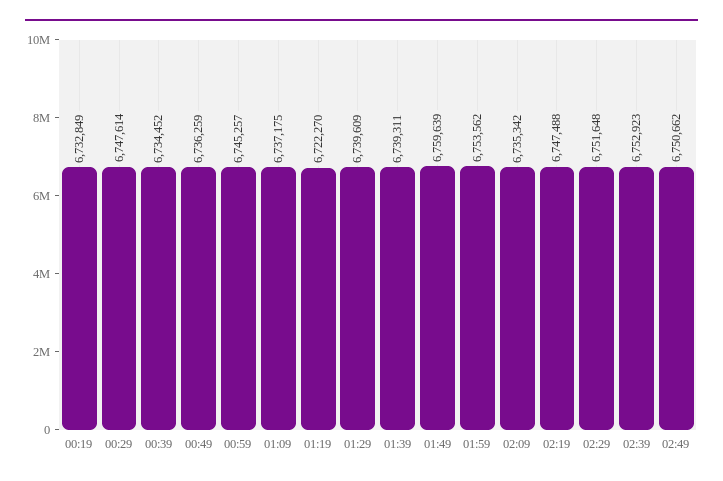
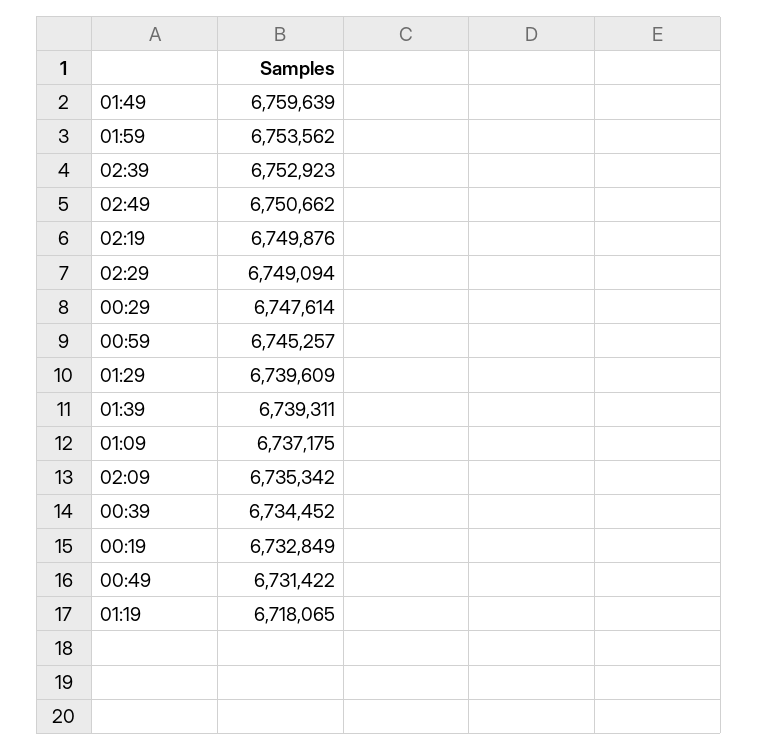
00:49: 6736259 -> 6731422
01:19: 6722270 -> 6718065
02:19: 6747488 -> 6749876
02:29: 6751648 -> 6749094

